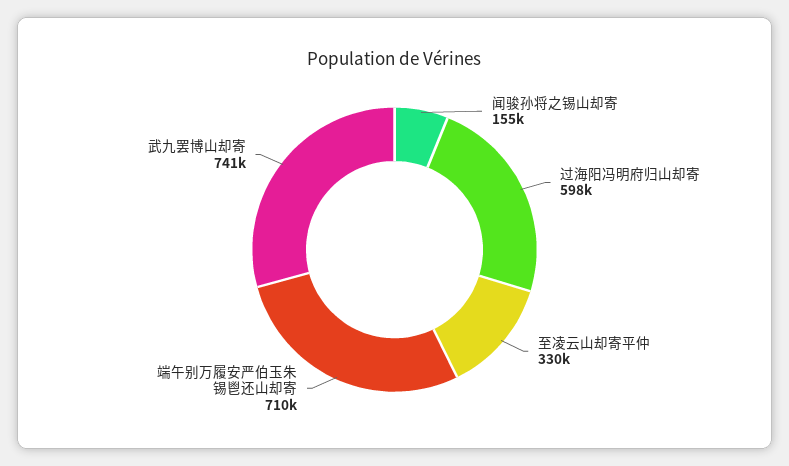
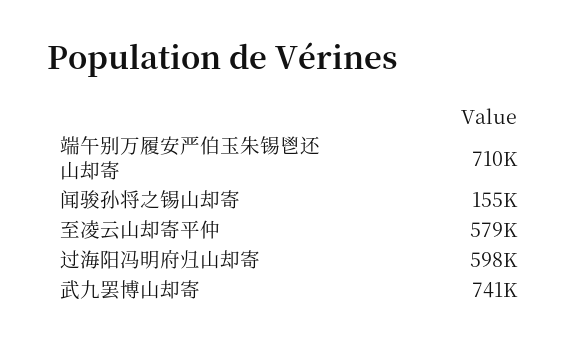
至凌云山却寄平仲: 330000 -> 579000

